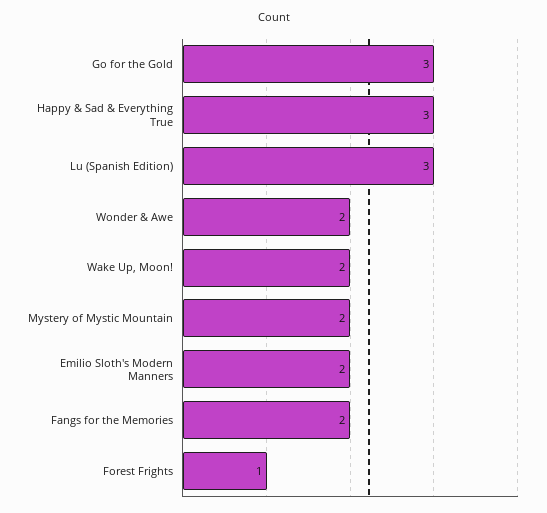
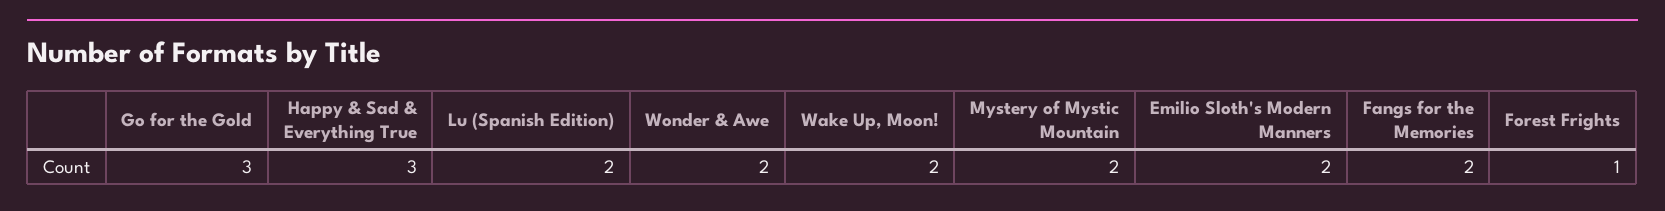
Lu (Spanish Edition): 3 -> 2

